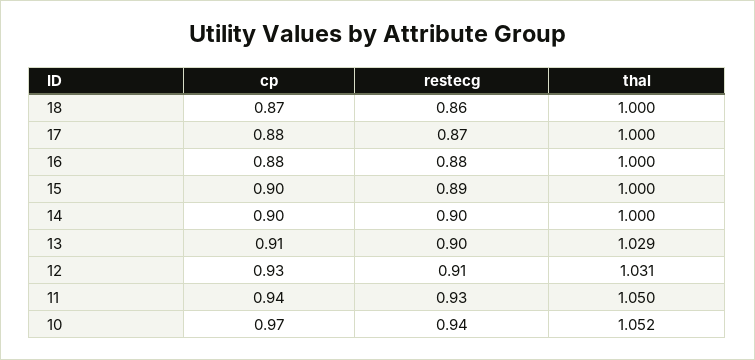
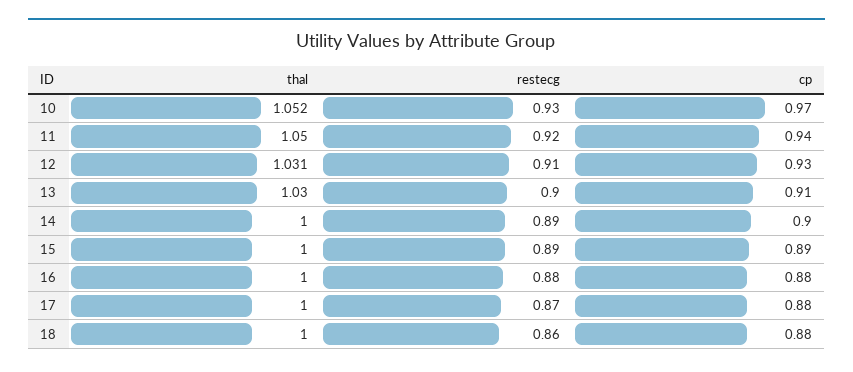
cp, 18: 0.87 -> 0.88
cp, 15: 0.9 -> 0.89
restecg, 14: 0.9 -> 0.89
thal, 13: 1.029 -> 1.03
restecg, 11: 0.93 -> 0.92
restecg, 10: 0.94 -> 0.93

